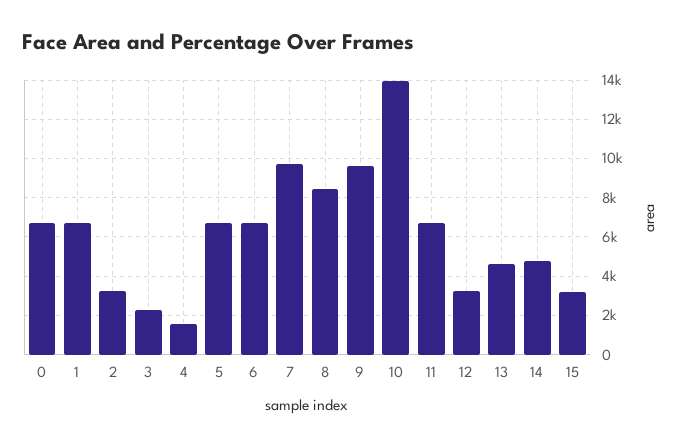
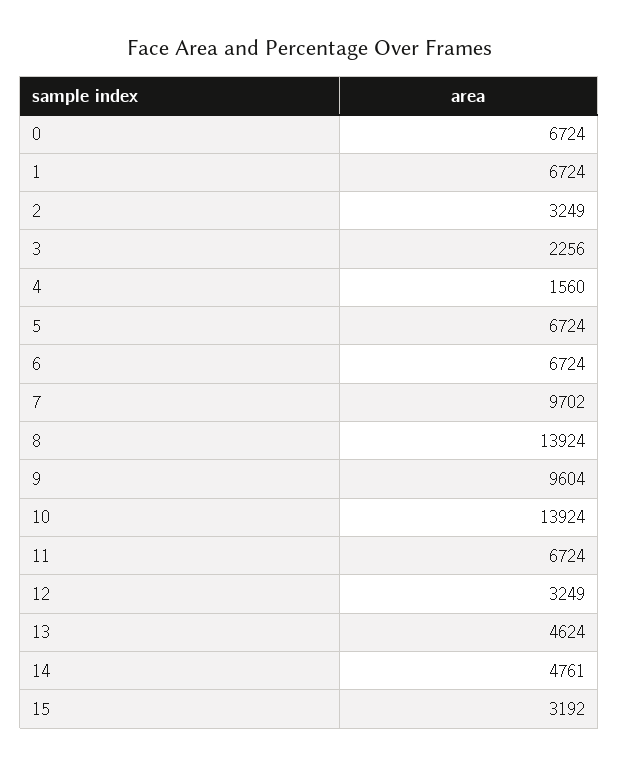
8: 8500 -> 13924

